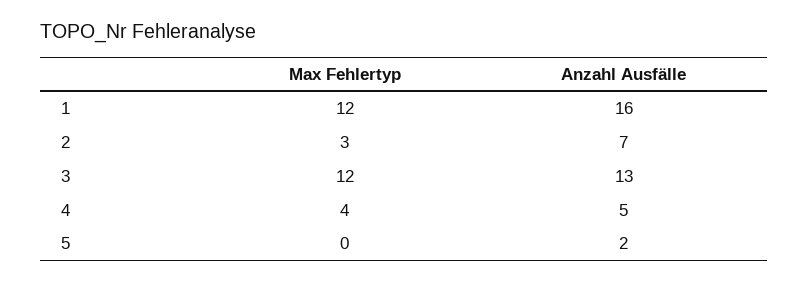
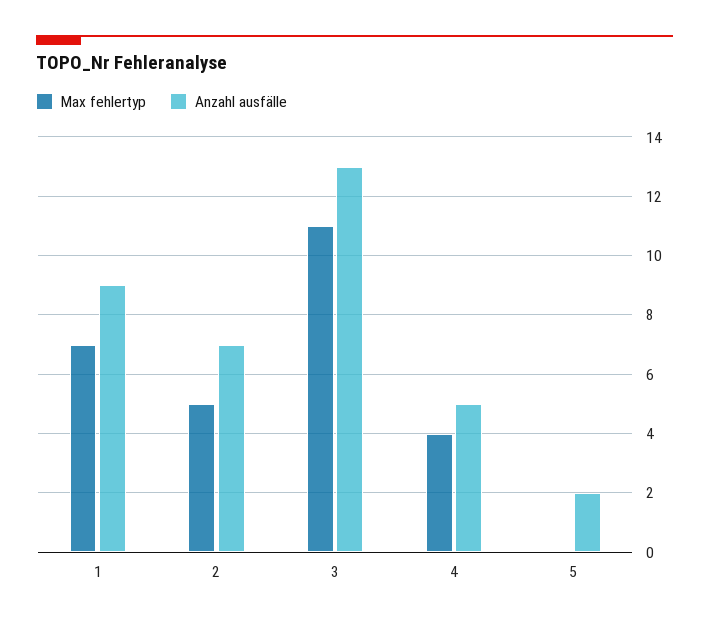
Max Fehlertyp, 1: 12 -> 7
Anzahl Ausfälle, 1: 16 -> 9
Max Fehlertyp, 2: 3 -> 5
Max Fehlertyp, 3: 12 -> 11

